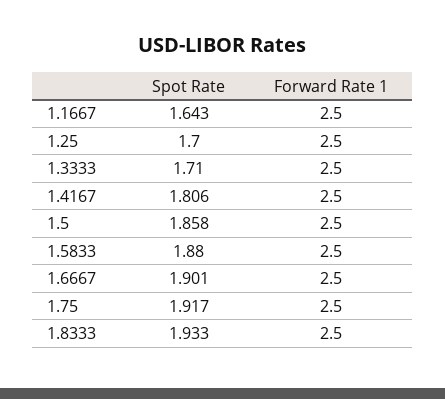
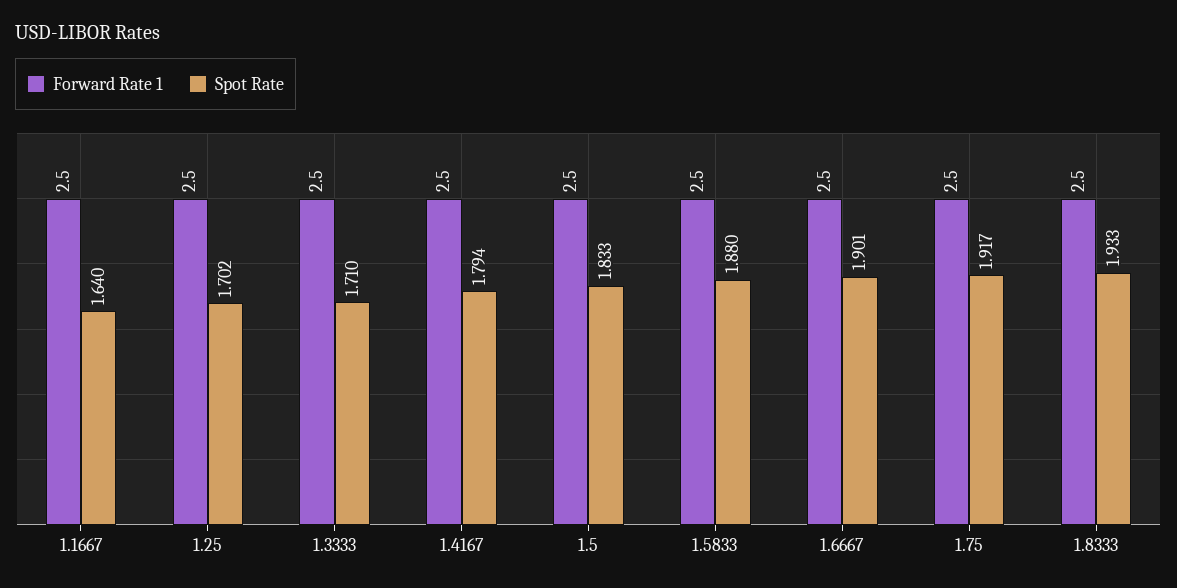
Spot Rate, 1.1667: 1.643 -> 1.64
Spot Rate, 1.25: 1.7 -> 1.702
Spot Rate, 1.4167: 1.806 -> 1.794
Spot Rate, 1.5: 1.858 -> 1.833

